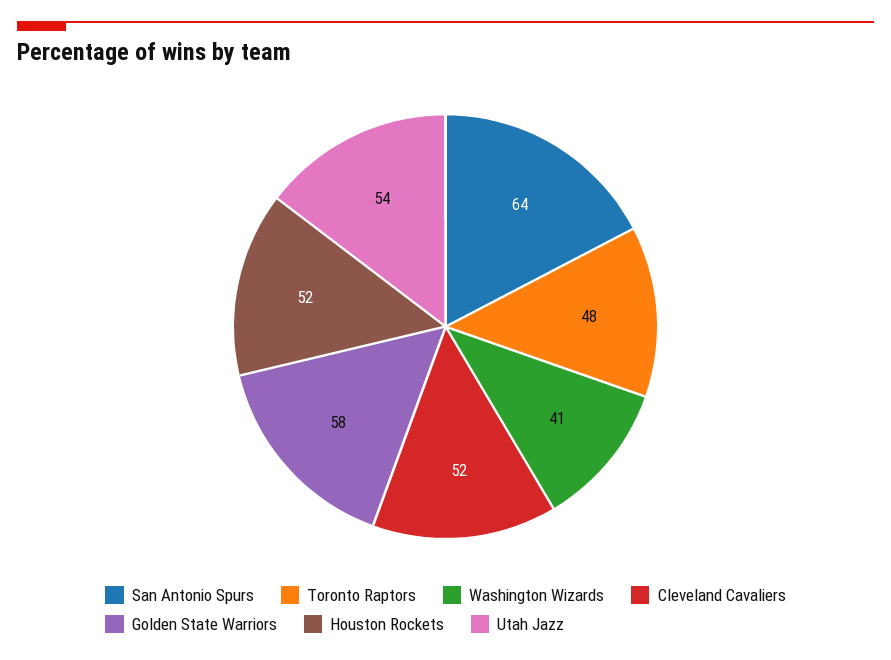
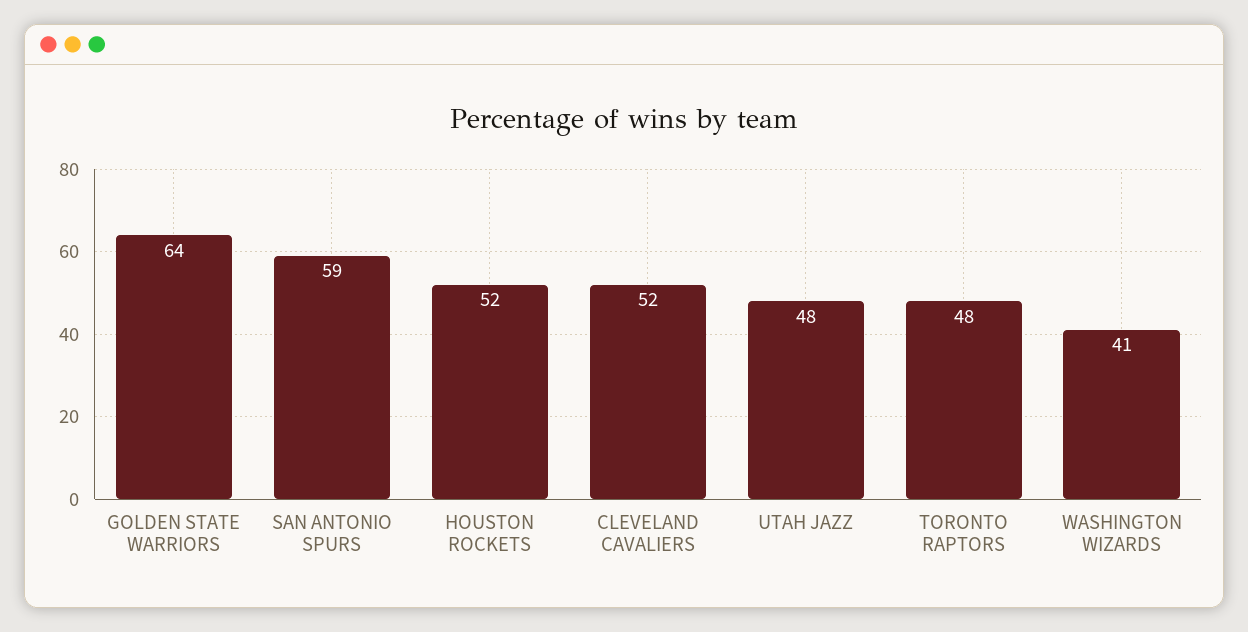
San Antonio Spurs: 64 -> 59
Golden State Warriors: 58 -> 64
Utah Jazz: 54 -> 48

